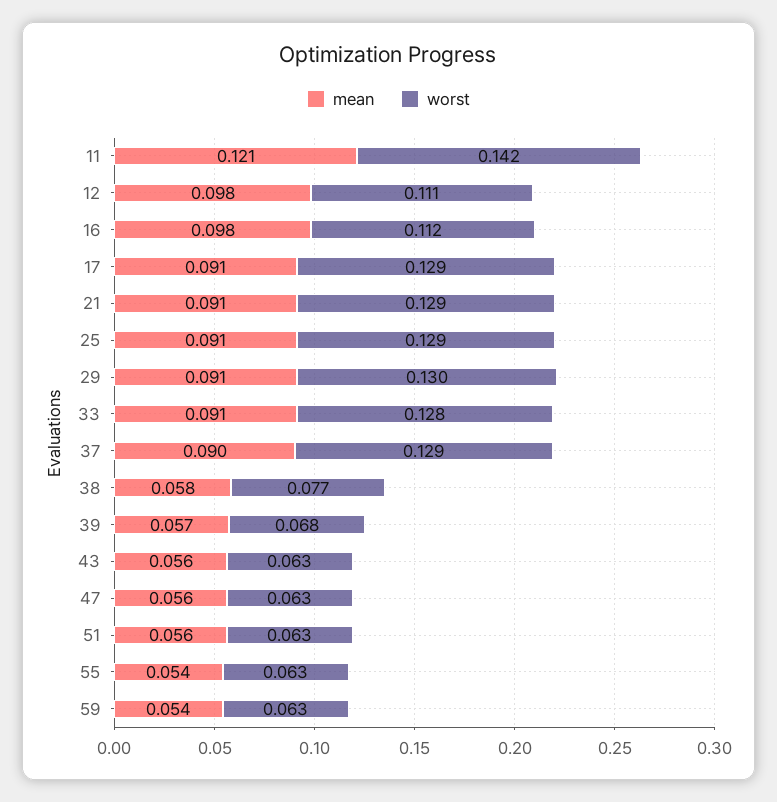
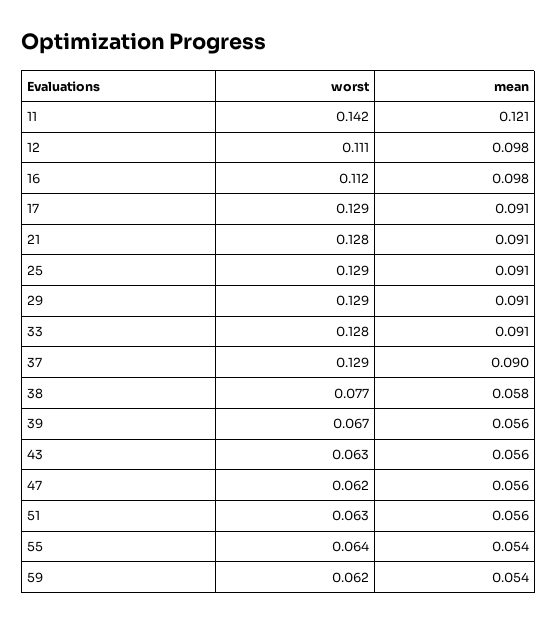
worst, 21: 0.129 -> 0.128
worst, 29: 0.13 -> 0.129
mean, 39: 0.057 -> 0.056
worst, 39: 0.068 -> 0.067
worst, 47: 0.063 -> 0.062
worst, 55: 0.063 -> 0.064
worst, 59: 0.063 -> 0.062

